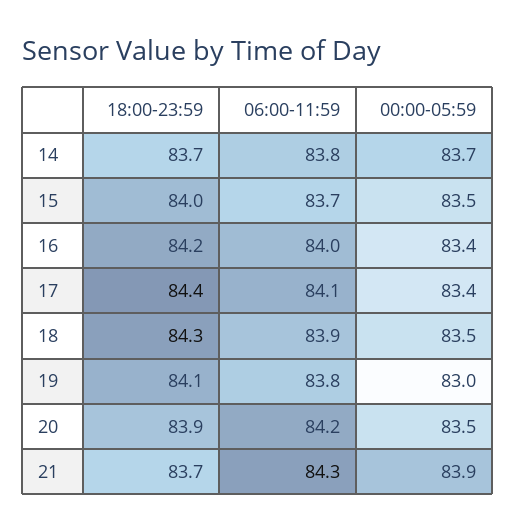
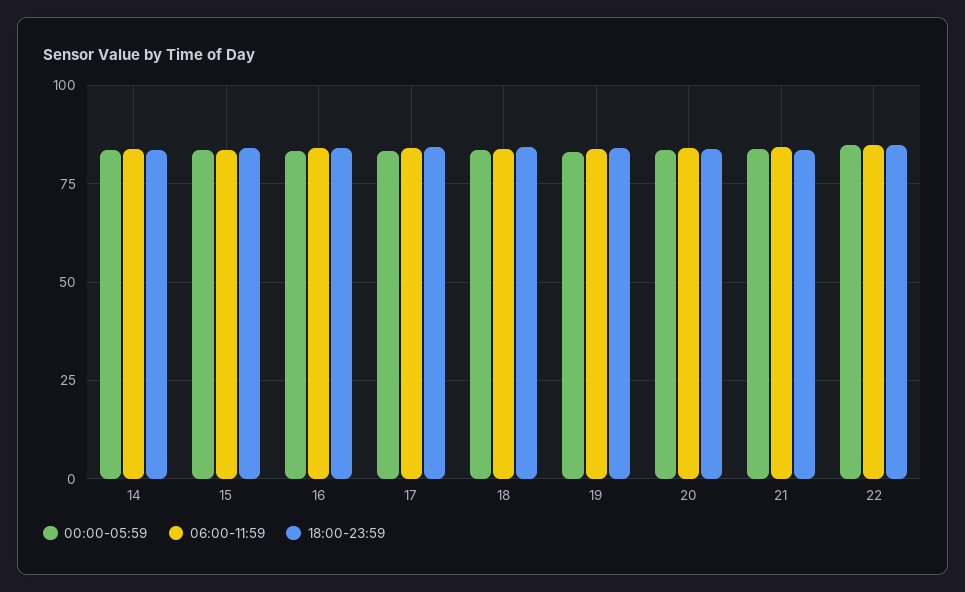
00:00-05:59, 22: none -> 85
06:00-11:59, 22: none -> 85
18:00-23:59, 22: none -> 85

